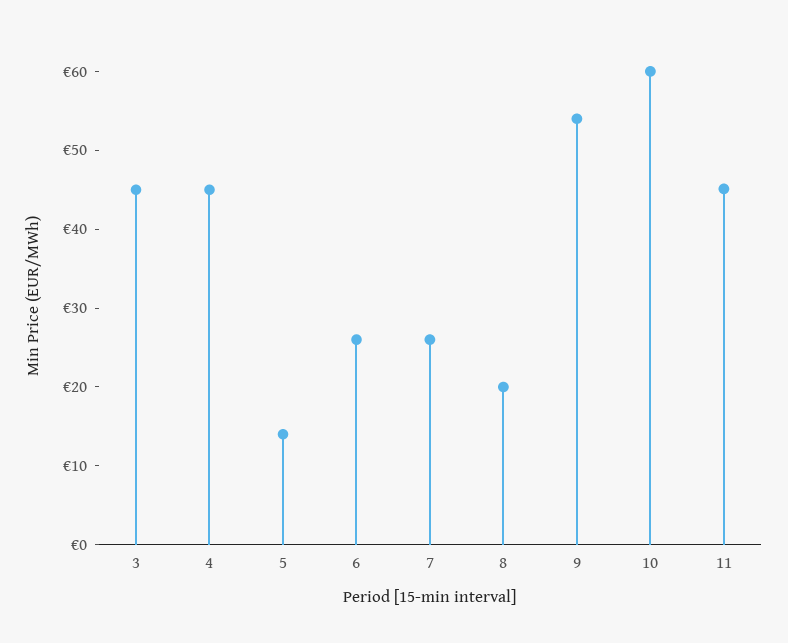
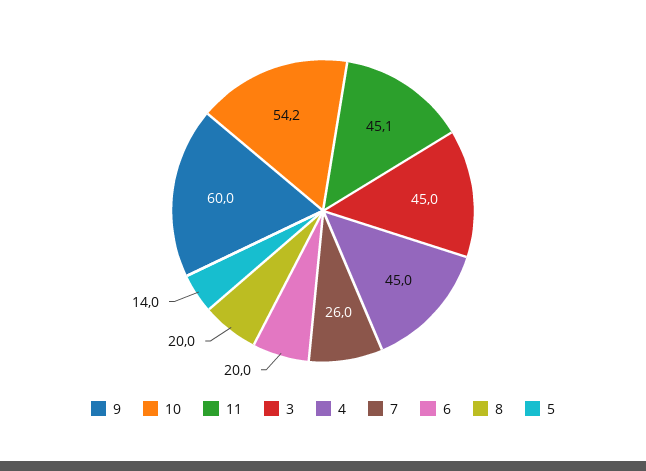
6: 26 -> 20
9: 54 -> 60
10: 60 -> 54.2

